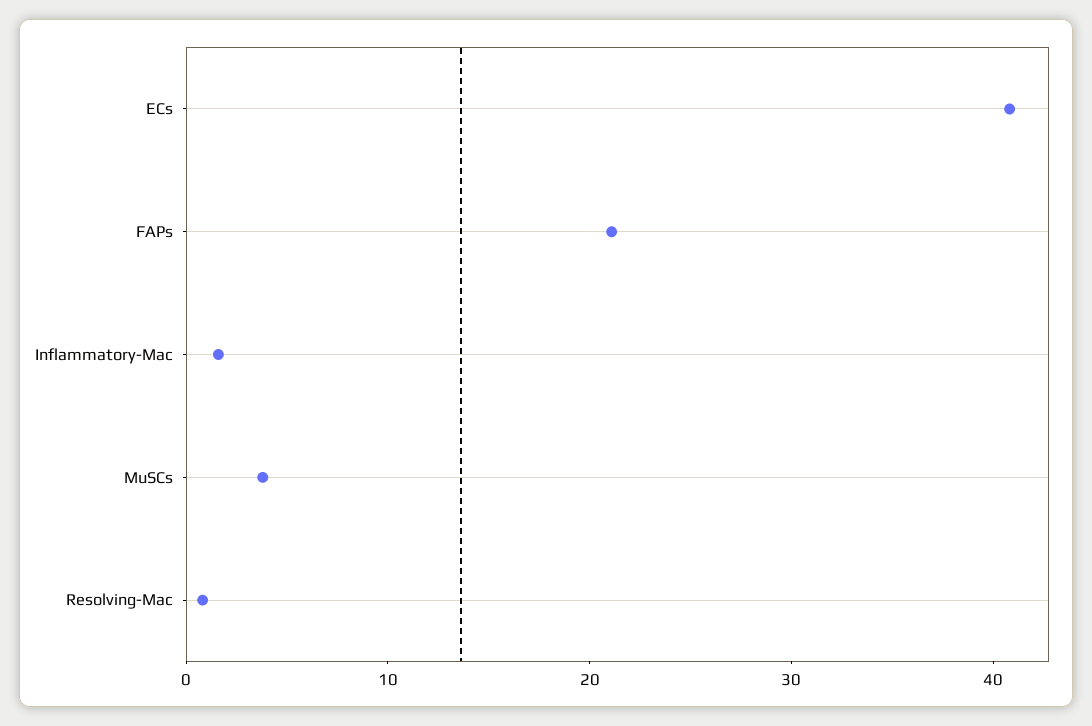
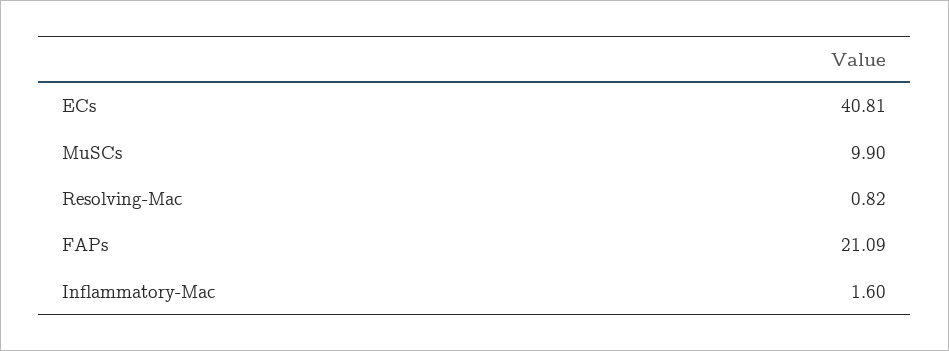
MuSCs: 4 -> 9.9

